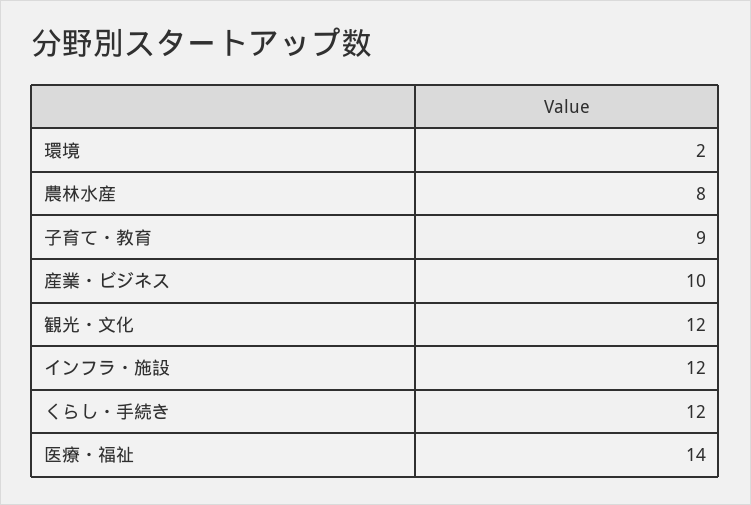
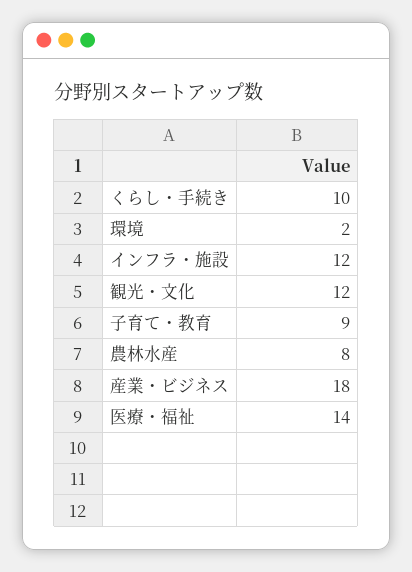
産業・ビジネス: 10 -> 18
くらし・手続き: 12 -> 10

